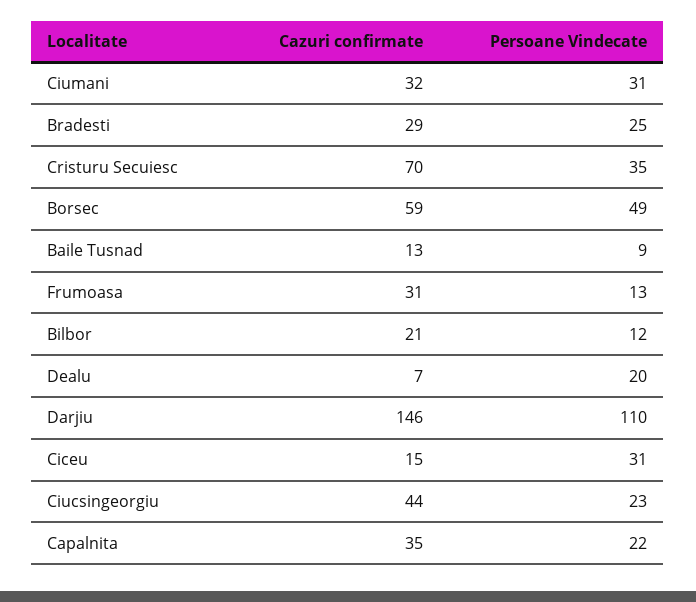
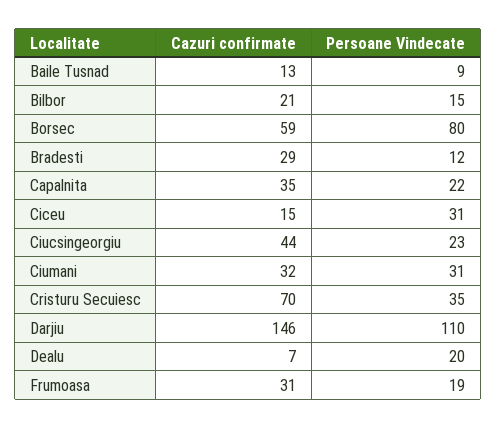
Persoane Vindecate, Bradesti: 25 -> 12
Persoane Vindecate, Borsec: 49 -> 80
Persoane Vindecate, Frumoasa: 13 -> 19
Persoane Vindecate, Bilbor: 12 -> 15

